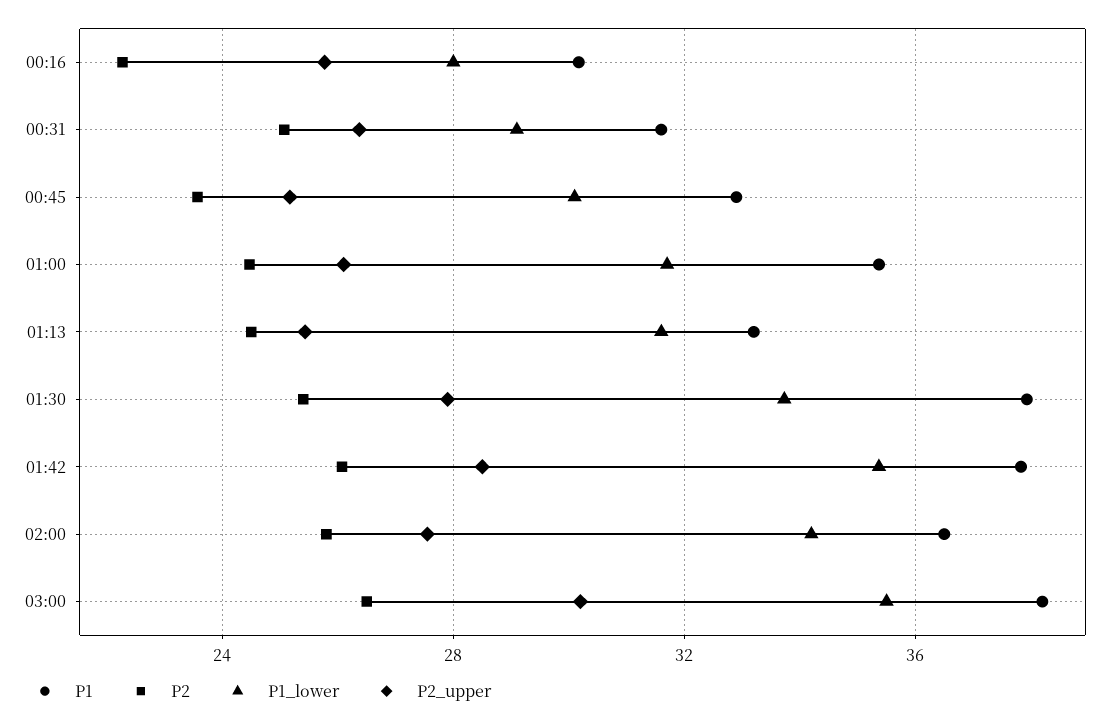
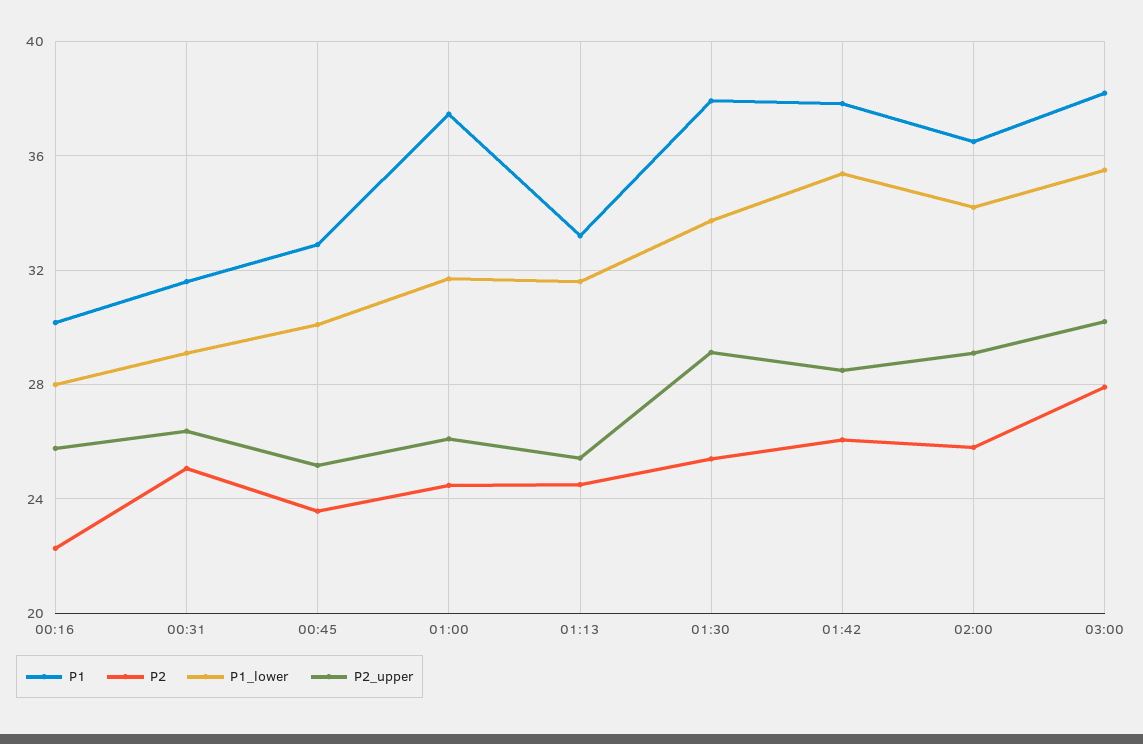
P1, 01:00: 35.5 -> 37.5
P2_upper, 01:30: 28 -> 29
P2_upper, 02:00: 27.5 -> 29
P2, 03:00: 26.5 -> 28

